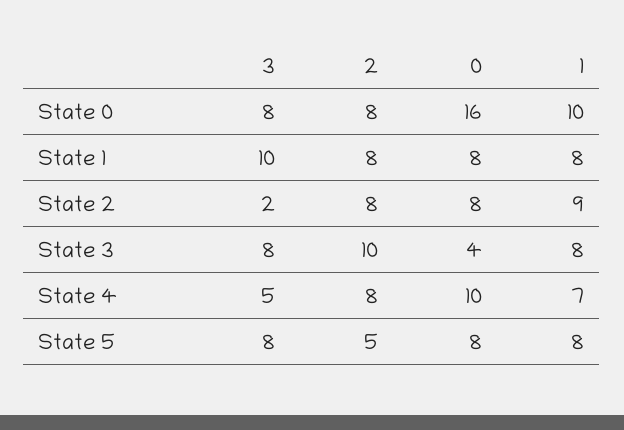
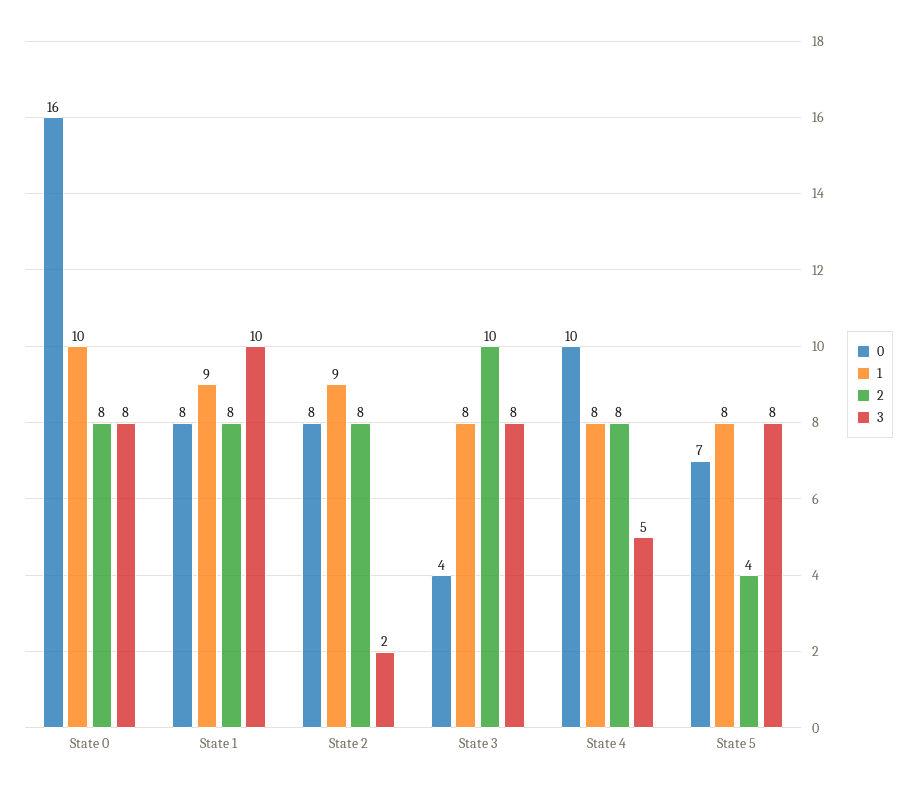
1, State 1: 8 -> 9
1, State 4: 7 -> 8
2, State 5: 5 -> 4
0, State 5: 8 -> 7

